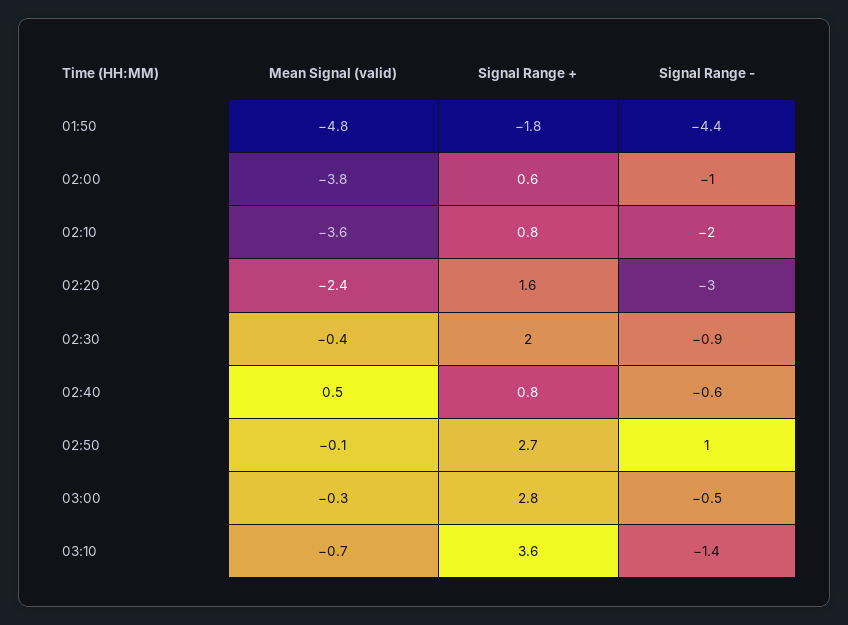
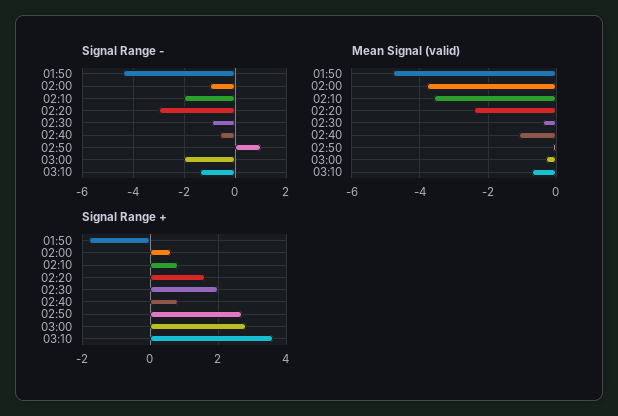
Mean Signal (valid), 02:40: 0.5 -> -1
Signal Range -, 03:00: -0.5 -> -2

